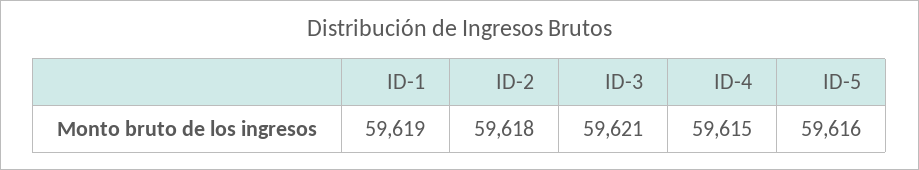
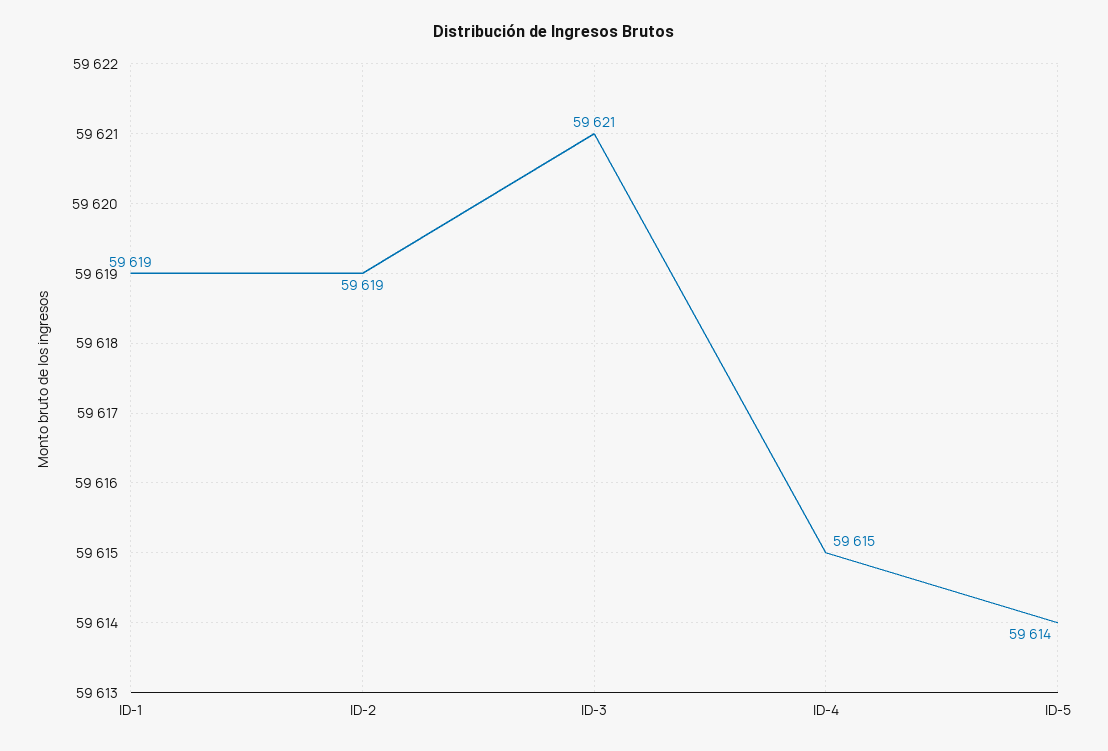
ID-2: 59618 -> 59619
ID-5: 59616 -> 59614

